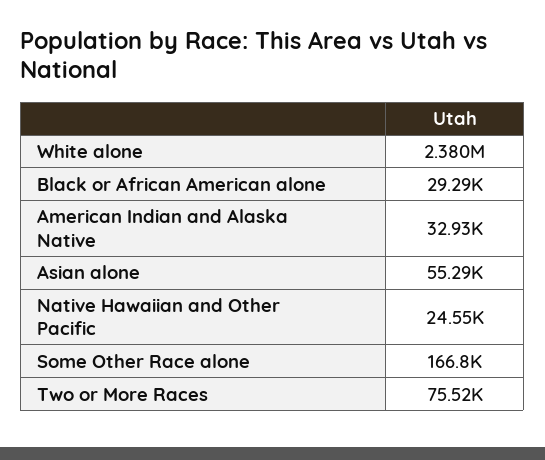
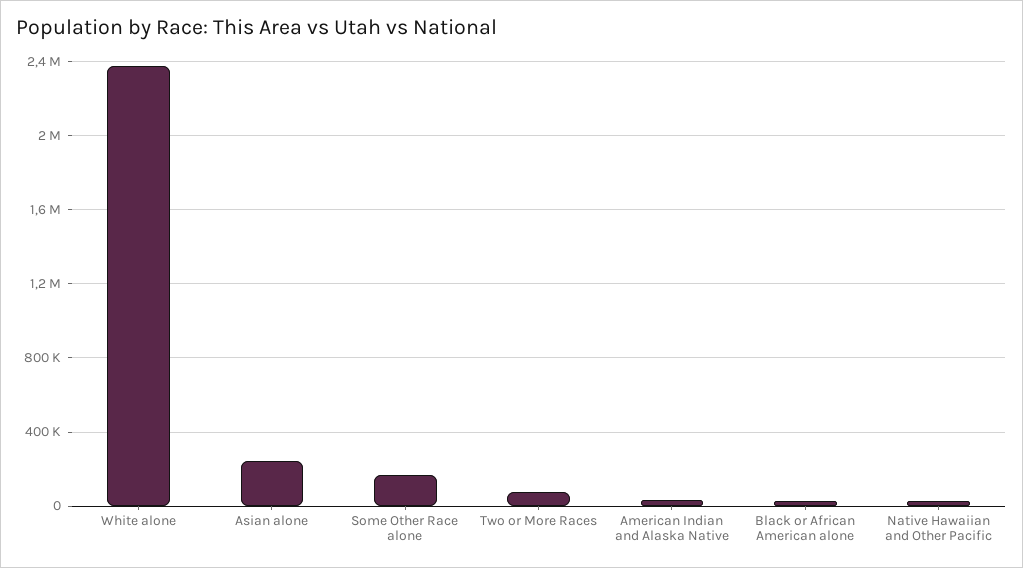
Asian alone: 55290 -> 250000

